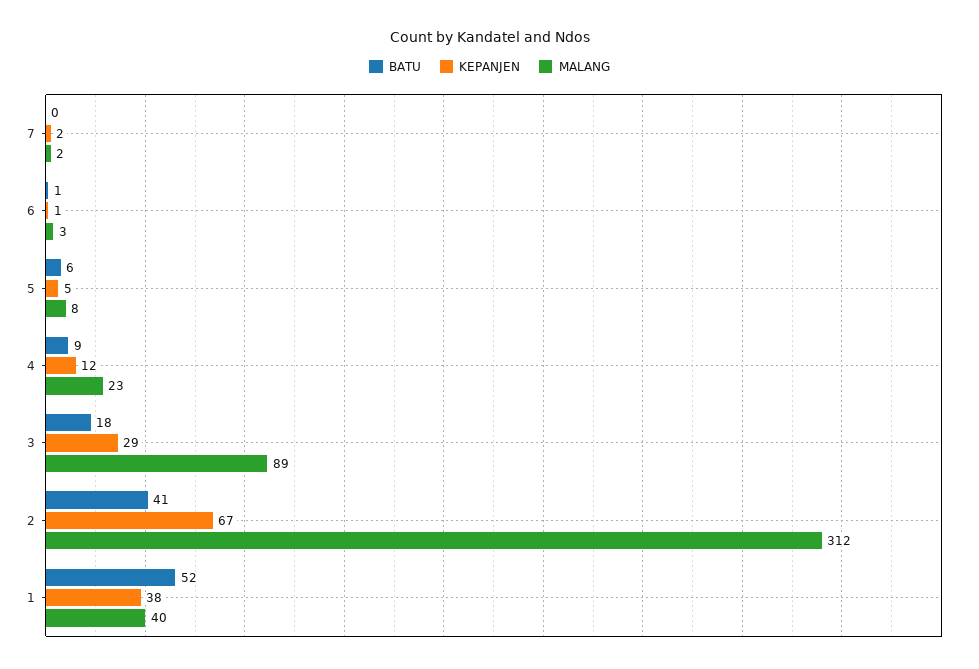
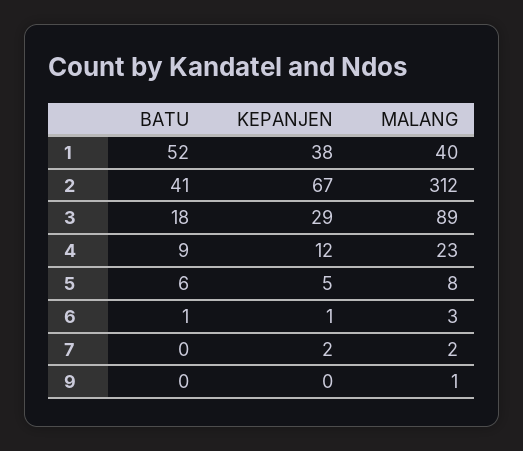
BATU, 9: none -> 0
KEPANJEN, 9: none -> 0
MALANG, 9: none -> 1

